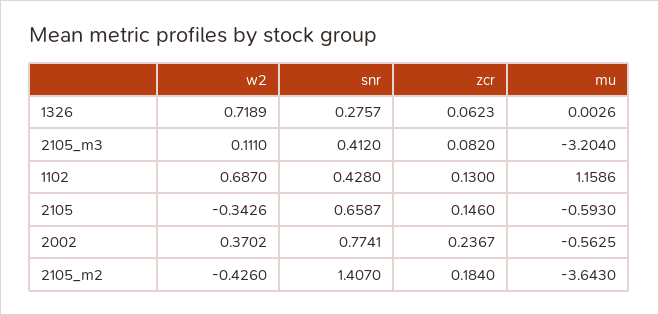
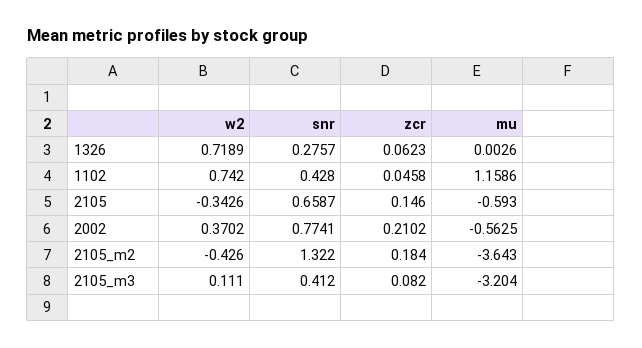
w2, 1102: 0.687 -> 0.742
zcr, 1102: 0.13 -> 0.0458
zcr, 2002: 0.2367 -> 0.2102
snr, 2105_m2: 1.407 -> 1.322

